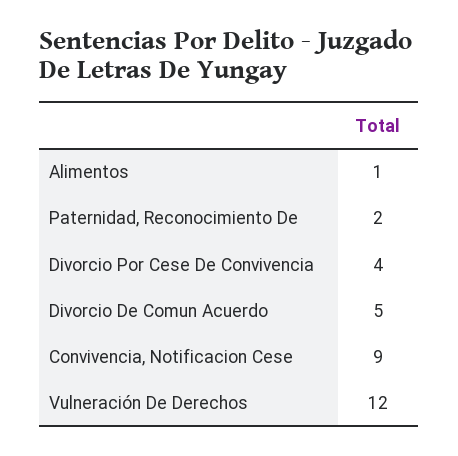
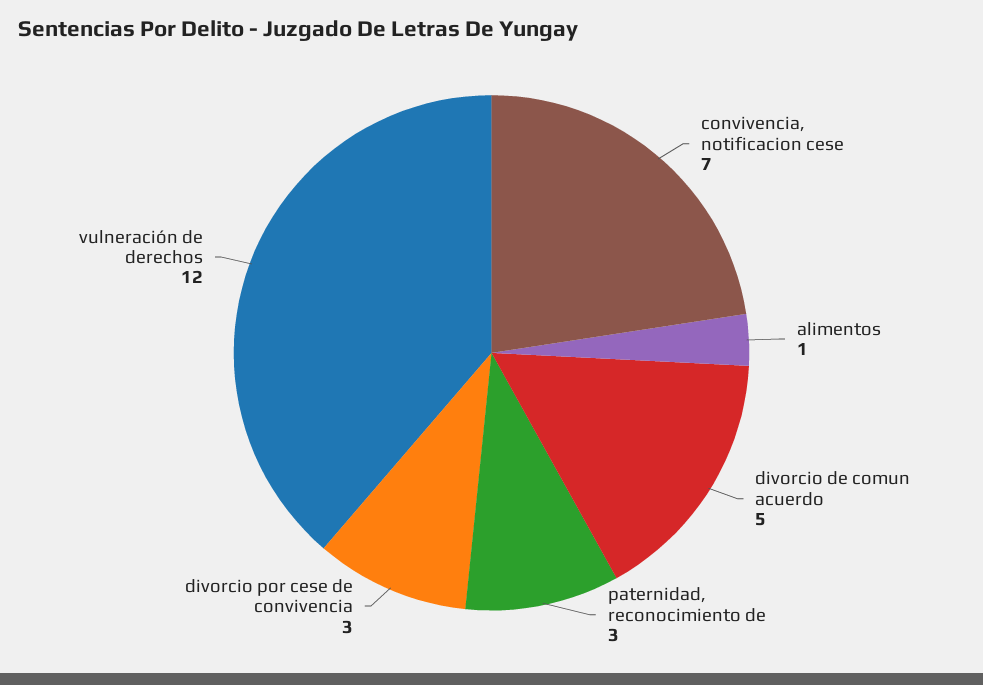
Paternidad, Reconocimiento De: 2 -> 3
Divorcio Por Cese De Convivencia: 4 -> 3
Convivencia, Notificacion Cese: 9 -> 7

